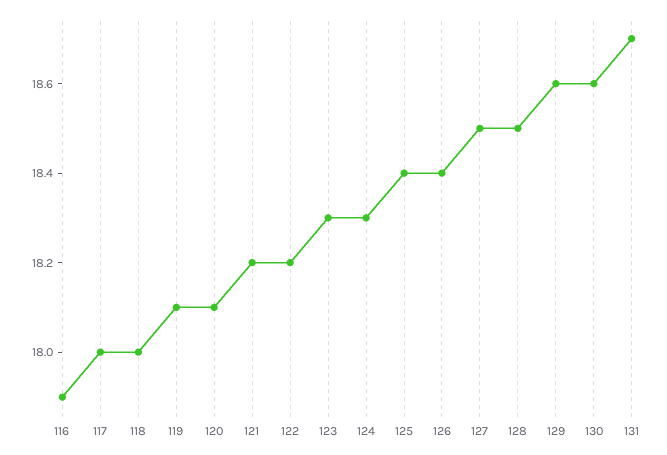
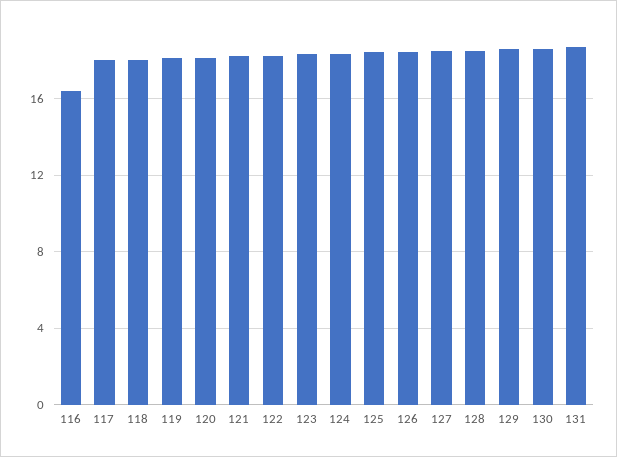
116: 17.9 -> 16.5

